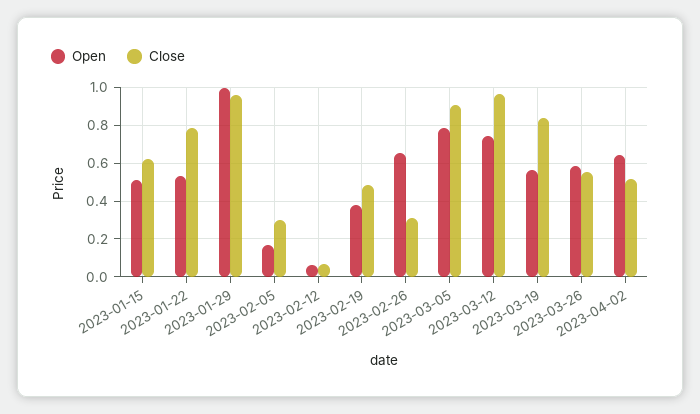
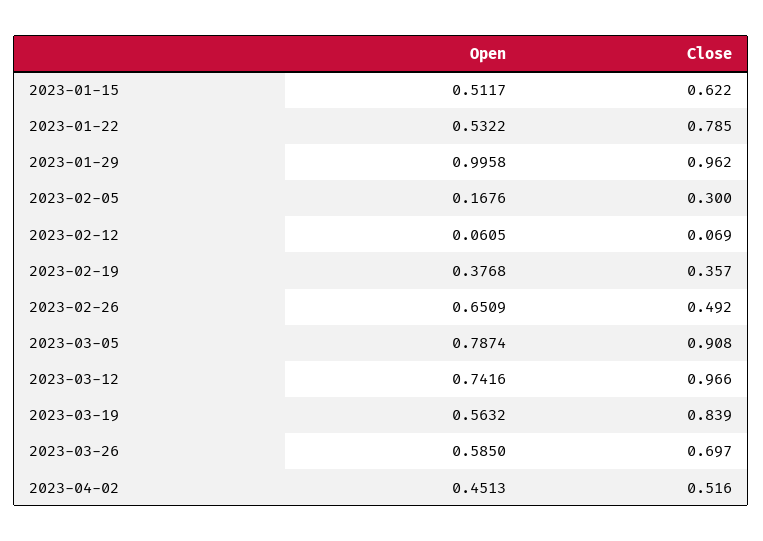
Close, 2023-02-19: 0.5 -> 0.357
Close, 2023-02-26: 0.3 -> 0.492
Close, 2023-03-26: 0.55 -> 0.697
Open, 2023-04-02: 0.65 -> 0.4513

